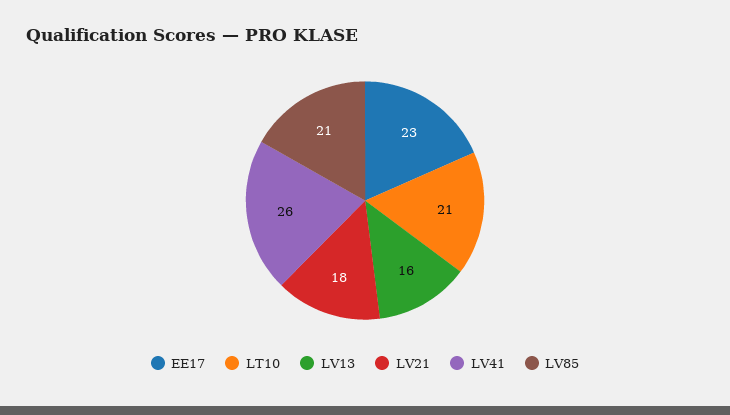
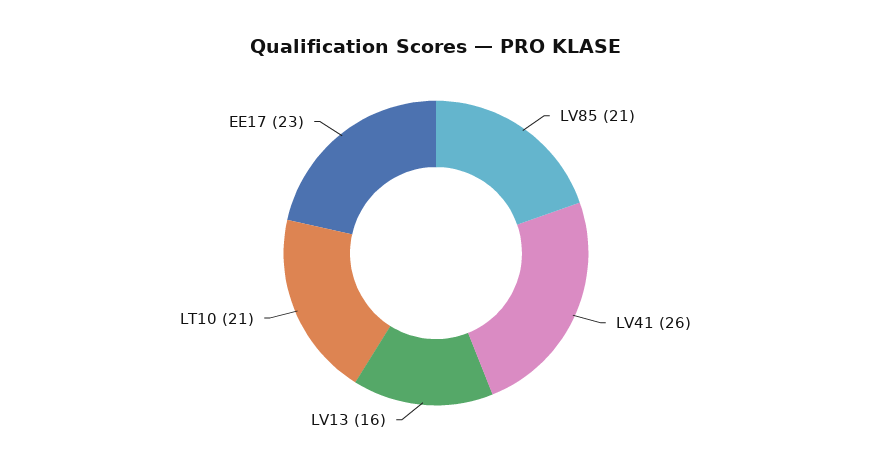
LV21: 18 -> none

